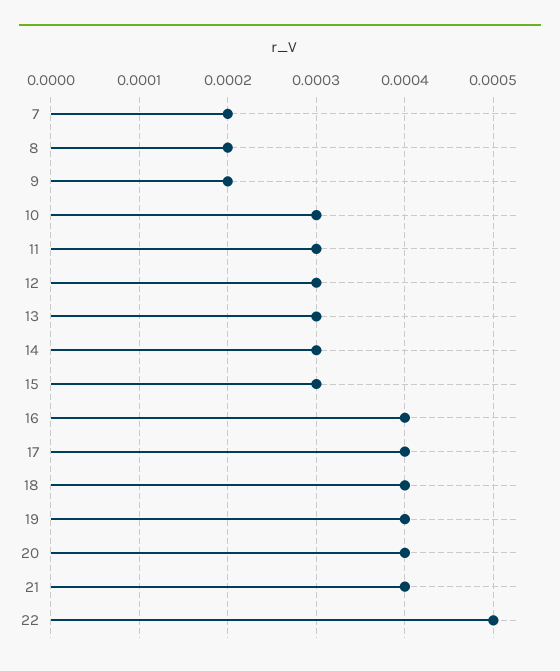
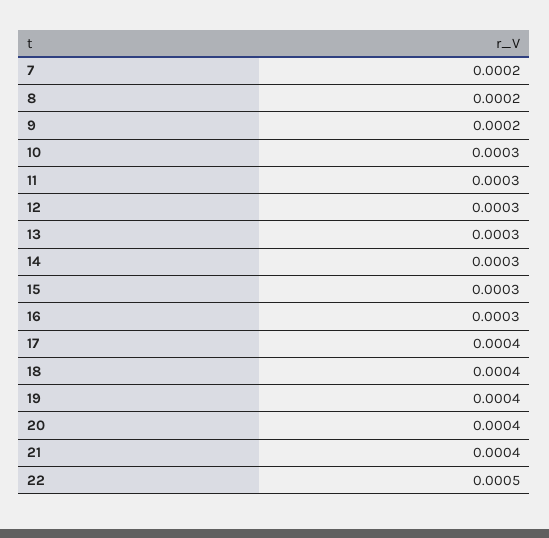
16: 0.0004 -> 0.0003

